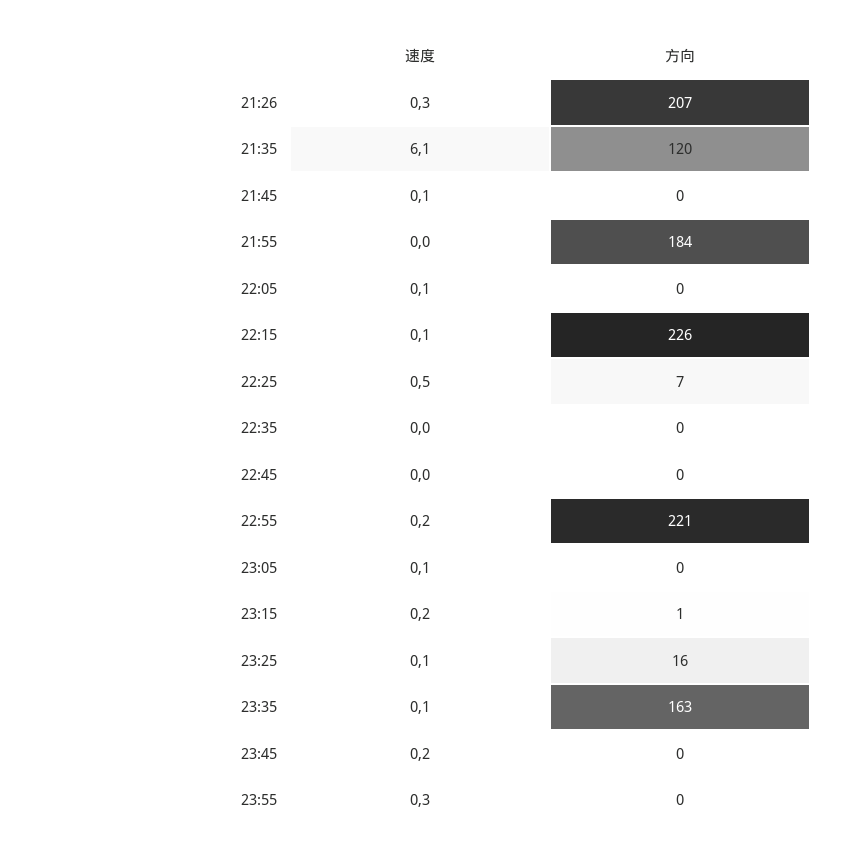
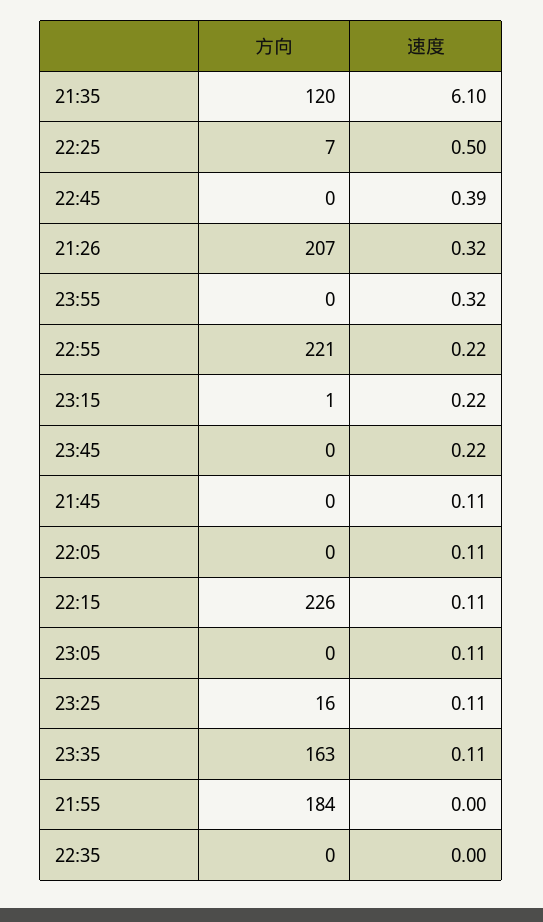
速度, 22:45: 0 -> 0.39

